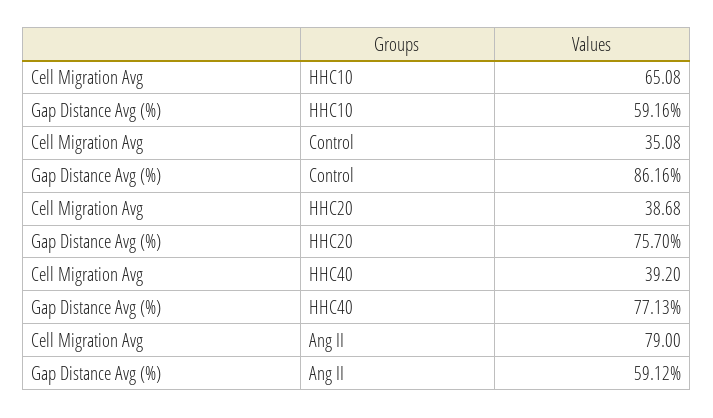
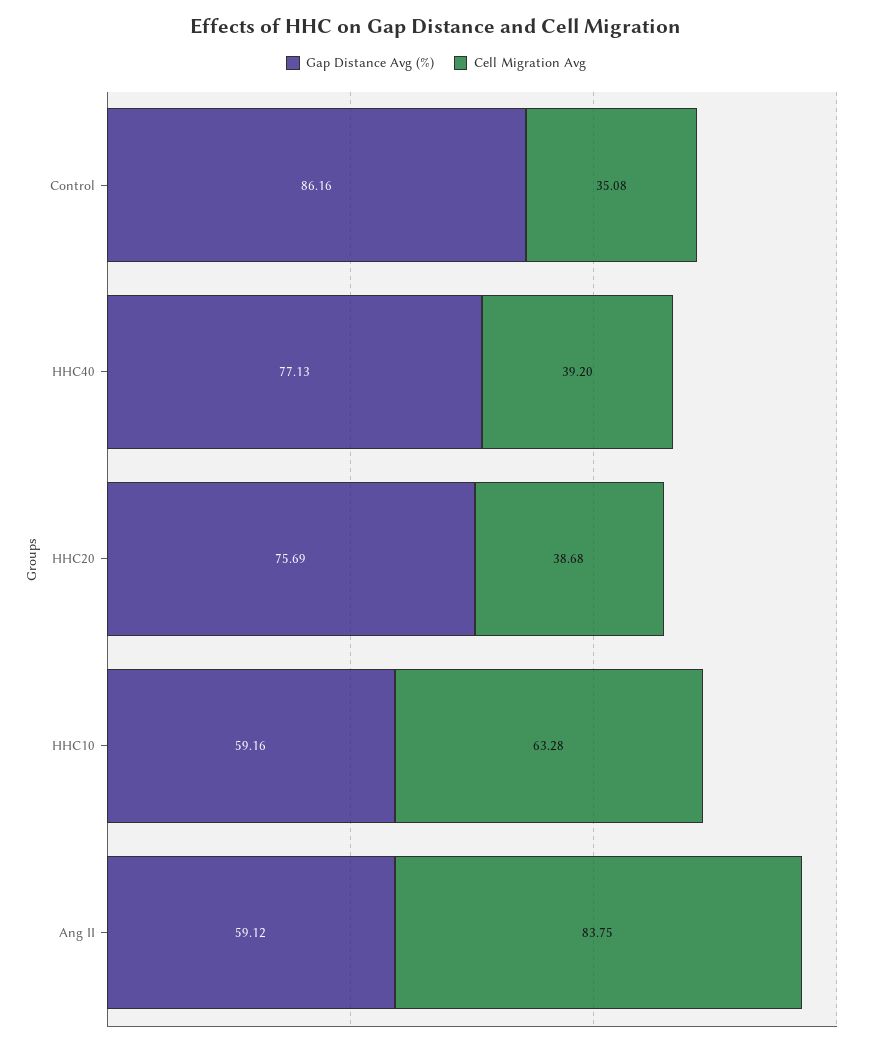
Cell Migration Avg, HHC10: 65.08 -> 63.28
Gap Distance Avg (%), HHC20: 75.7 -> 75.69
Cell Migration Avg, Ang II: 79 -> 83.75

